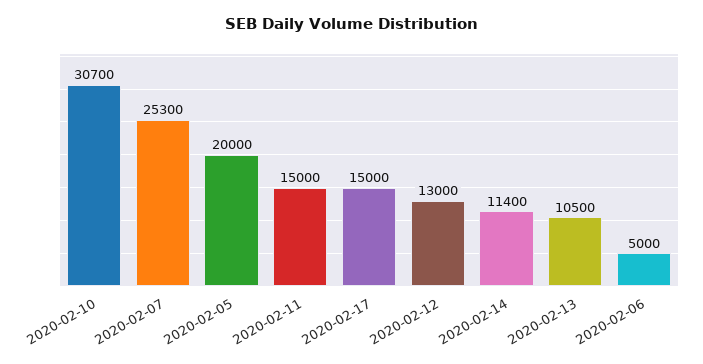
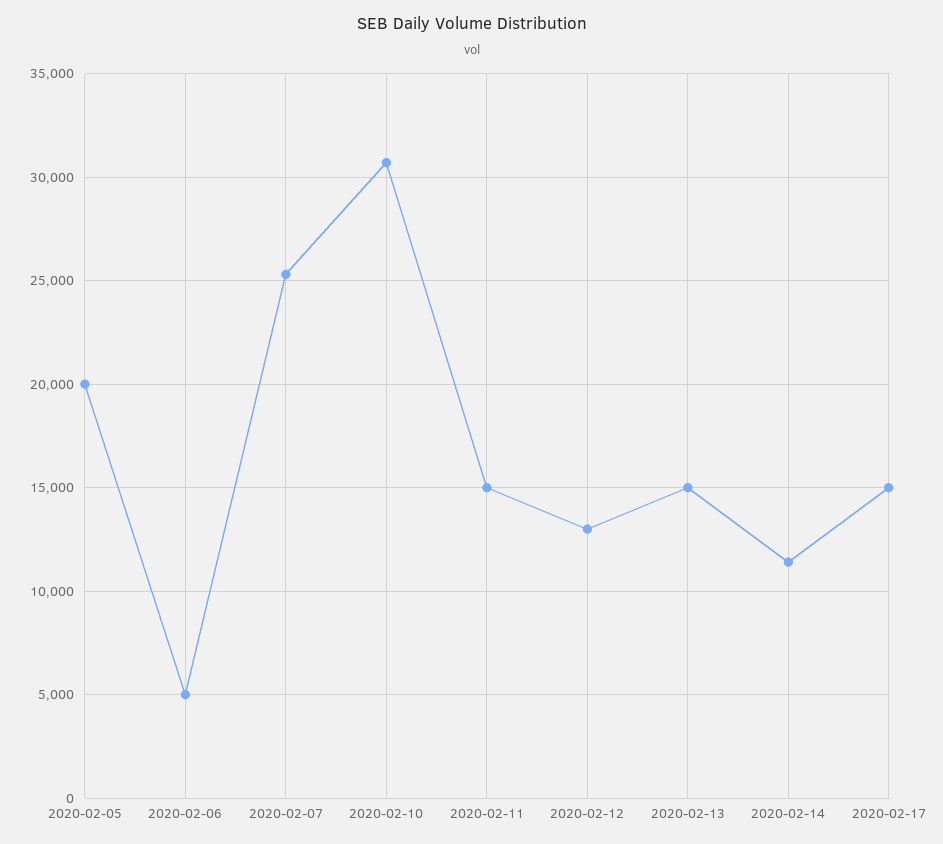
2020-02-13: 10500 -> 15000

